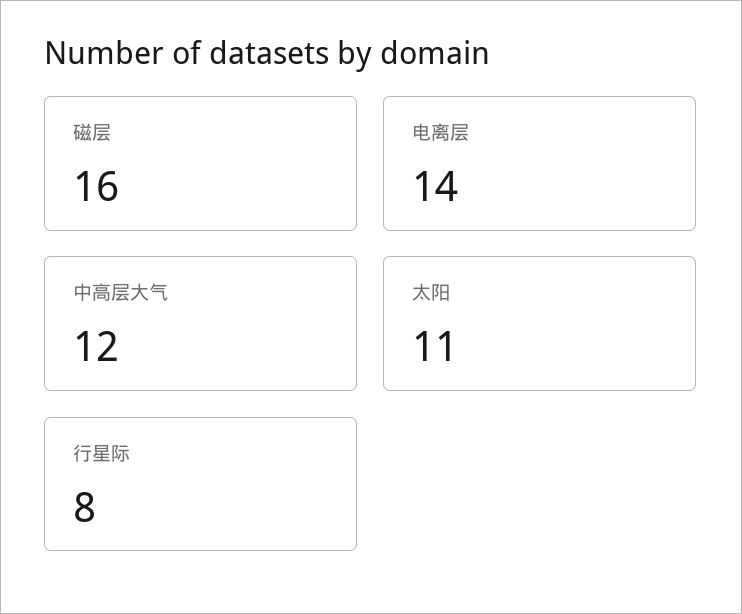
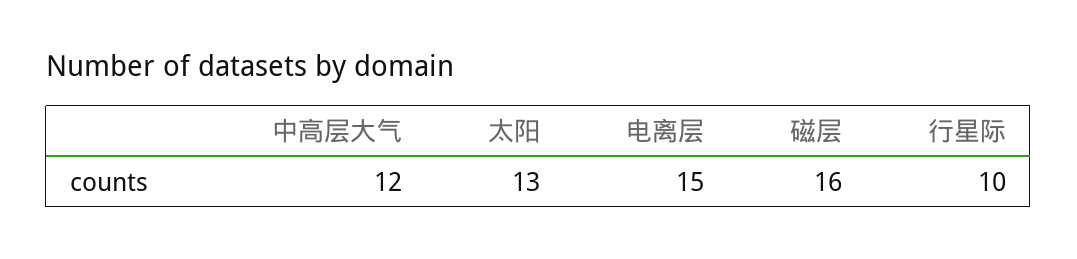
电离层: 14 -> 15
太阳: 11 -> 13
行星际: 8 -> 10

